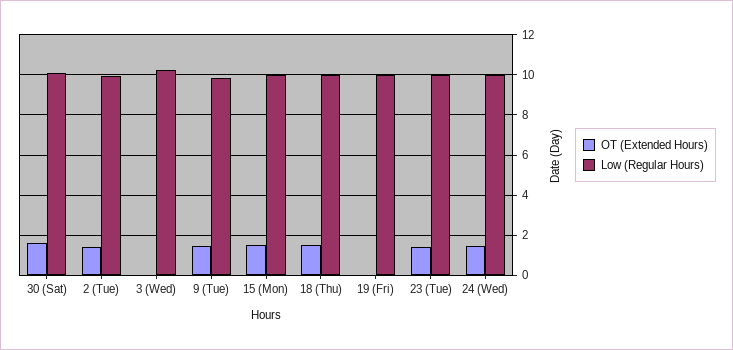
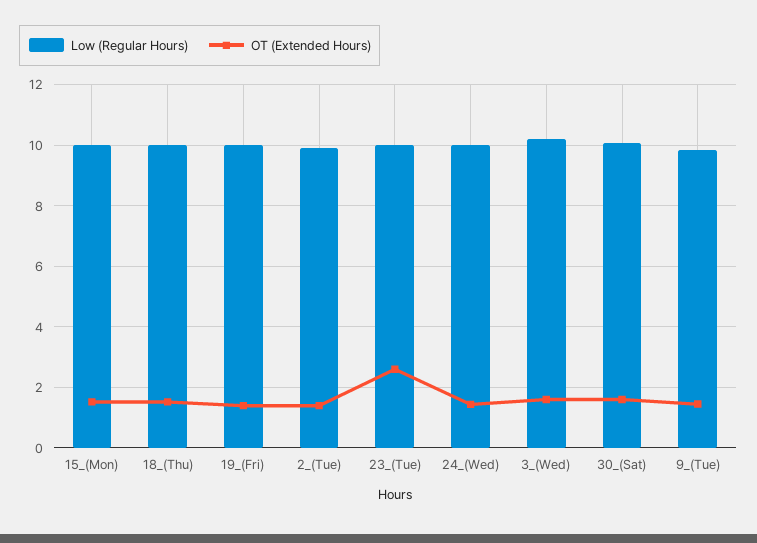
OT (Extended Hours), 3 (Wed): 0 -> 1.6
OT (Extended Hours), 19 (Fri): 0 -> 1.4
OT (Extended Hours), 23 (Tue): 1.5 -> 2.6

